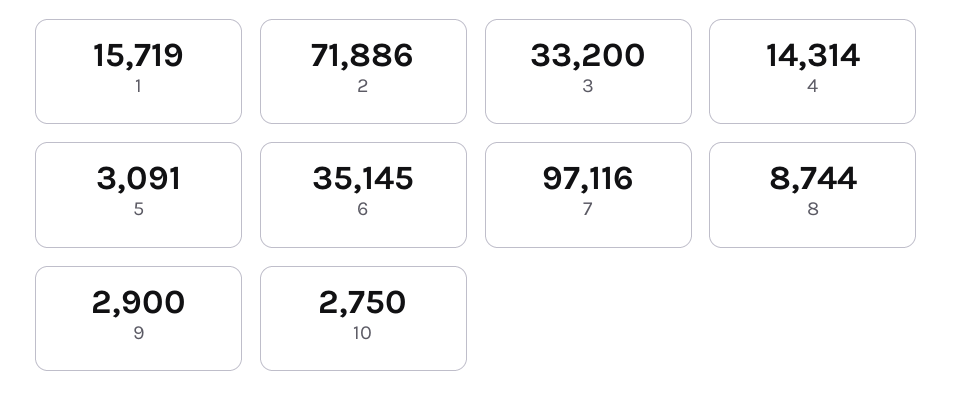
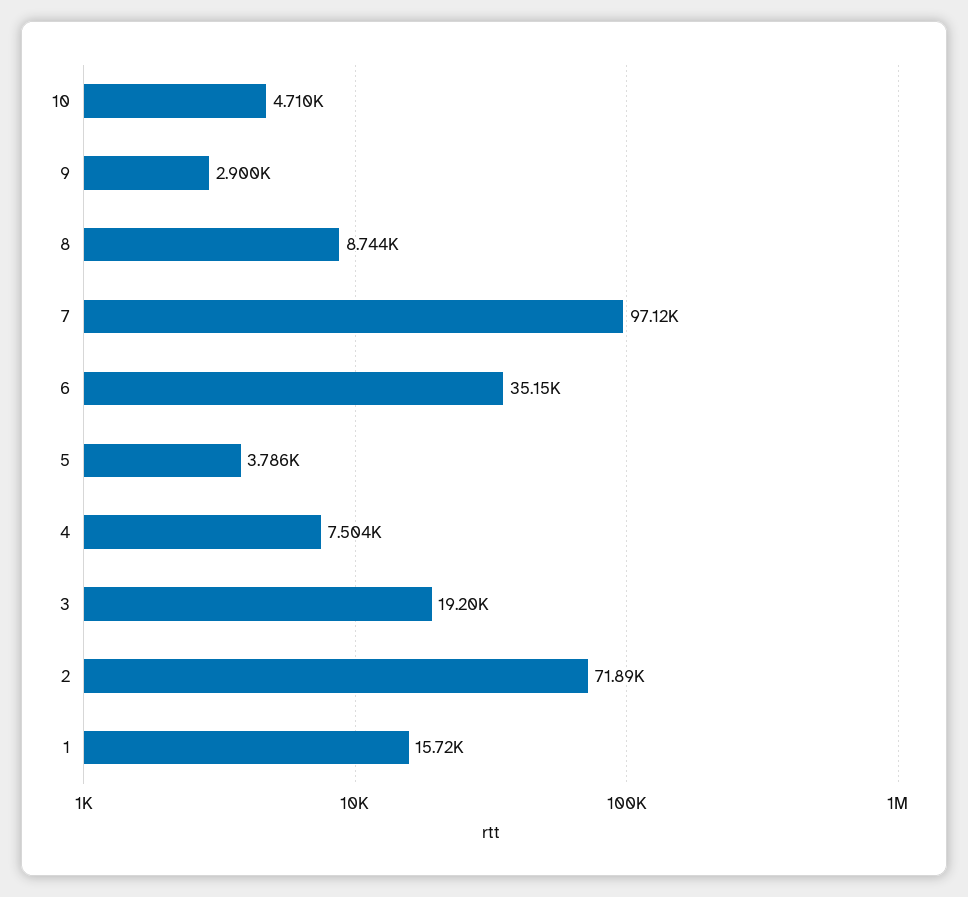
3: 33200 -> 19200
4: 14314 -> 7504
5: 3091 -> 3786
10: 2750 -> 4710

